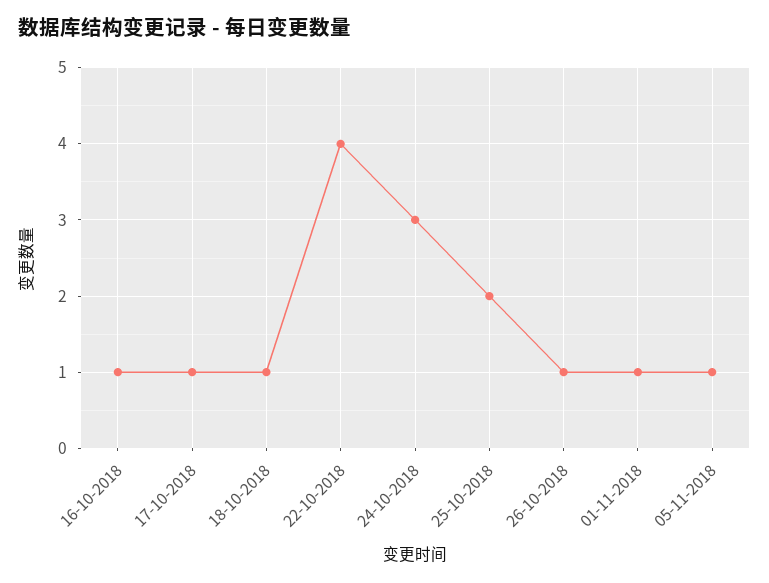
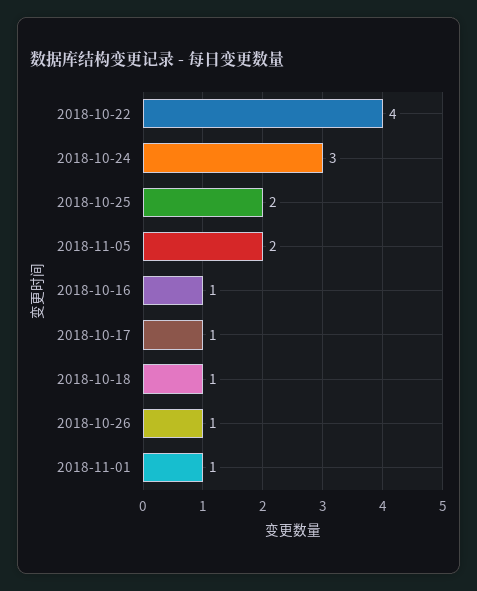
05-11-2018: 1 -> 2

